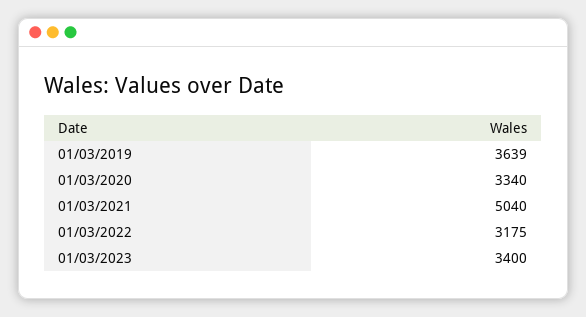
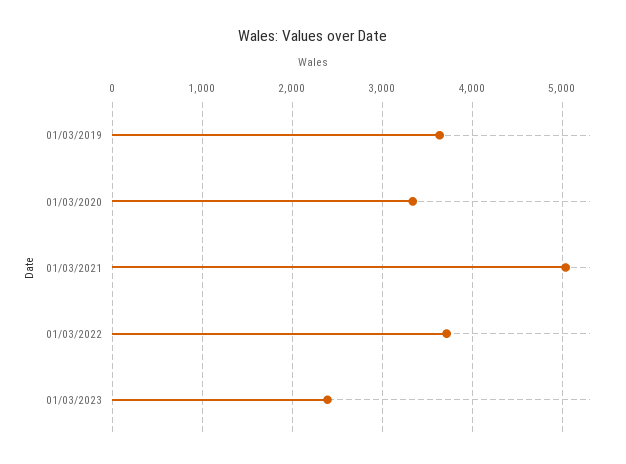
01/03/2022: 3175 -> 3700
01/03/2023: 3400 -> 2400

